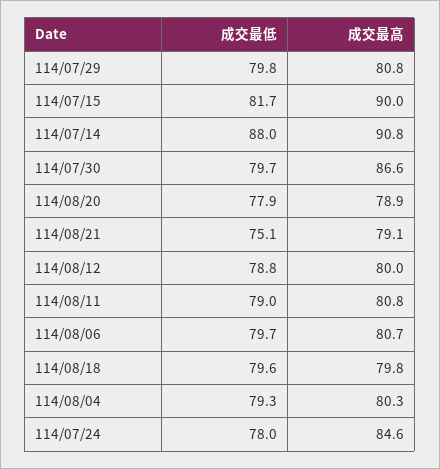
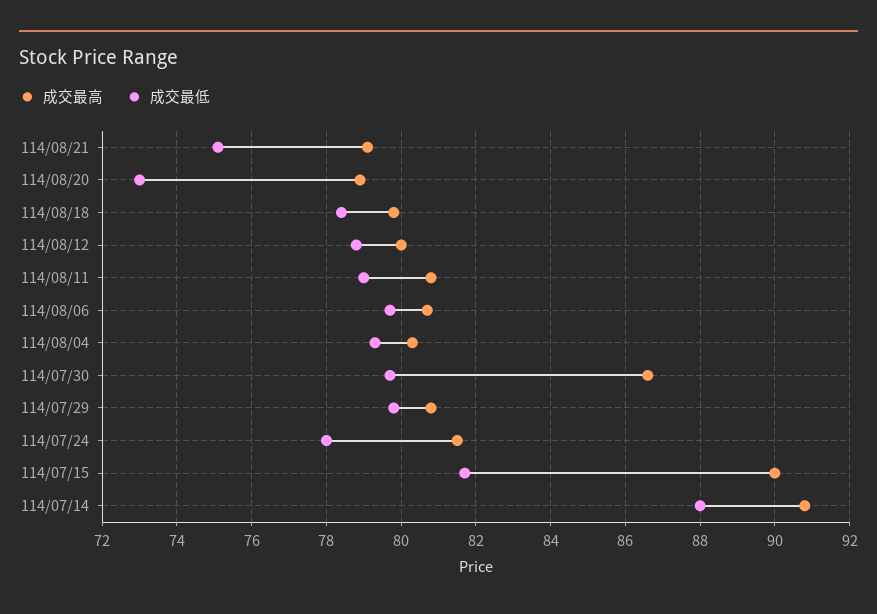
成交最低, 114/08/20: 77.9 -> 73
成交最低, 114/08/18: 79.6 -> 78.5
成交最高, 114/07/24: 84.6 -> 81.5

